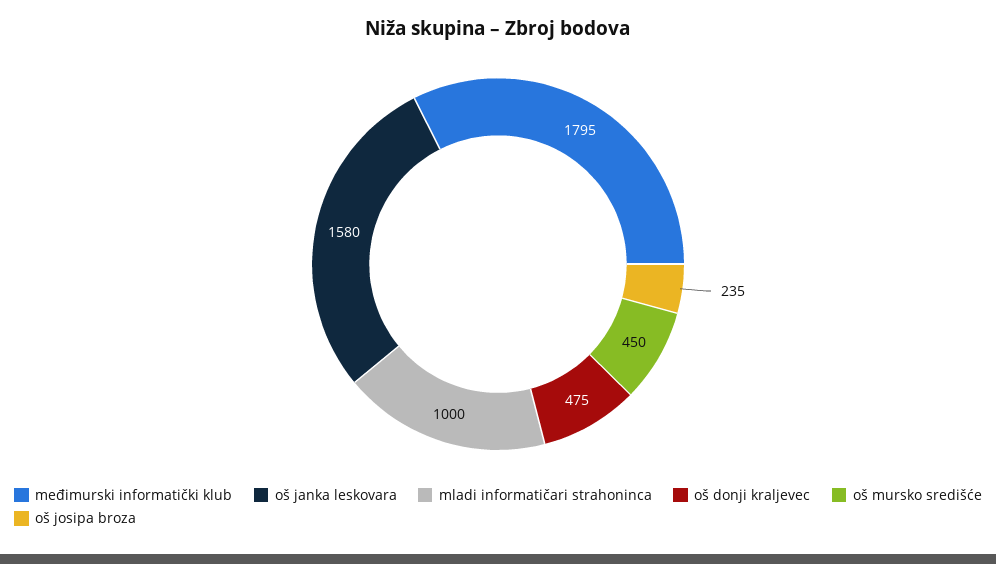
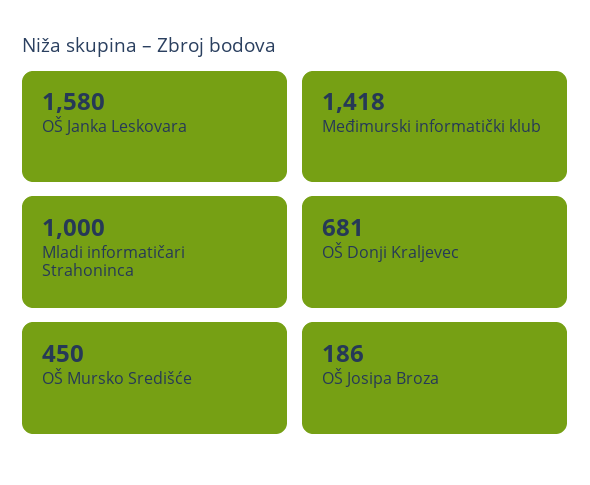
međimurski informatički klub: 1795 -> 1418
oš donji kraljevec: 475 -> 681
oš josipa broza: 235 -> 186

